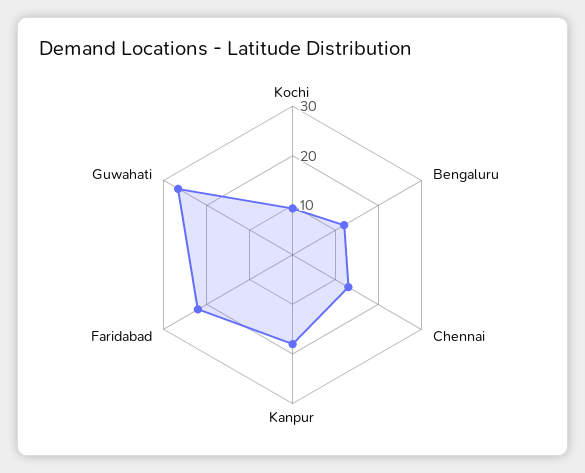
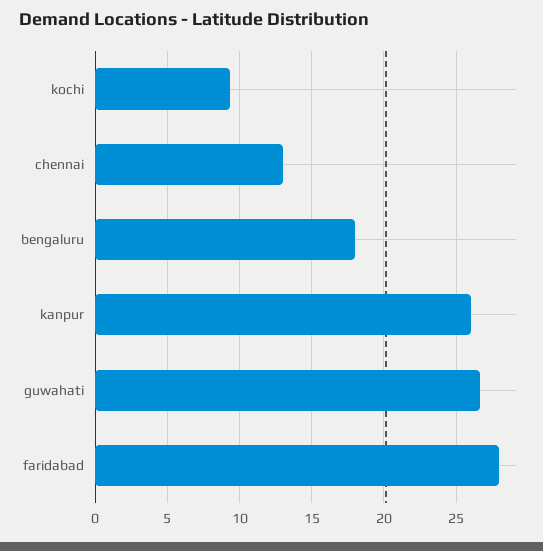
Bengaluru: 12 -> 18
Kanpur: 18 -> 26
Faridabad: 22 -> 28

